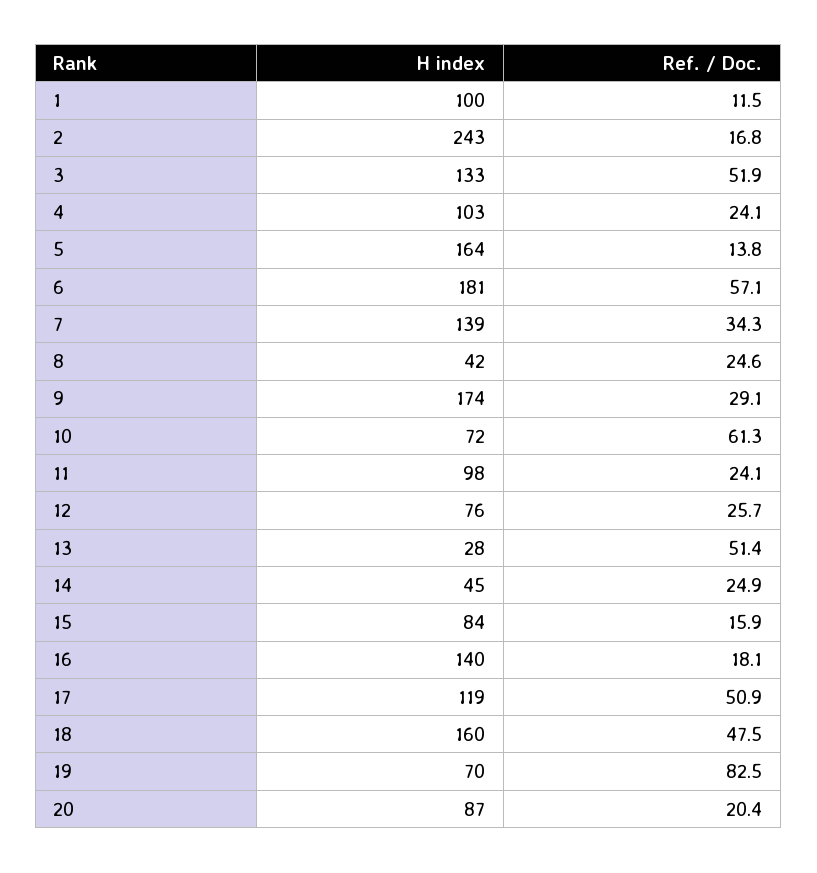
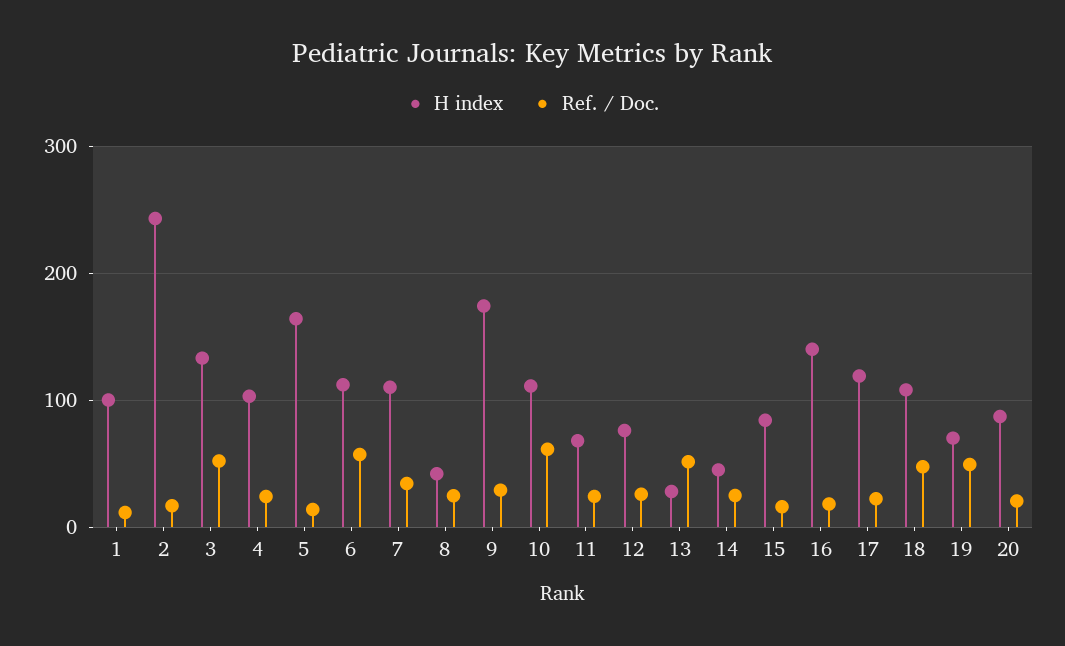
H index, 6: 181 -> 110
H index, 7: 139 -> 110
H index, 10: 72 -> 110
H index, 11: 98 -> 70
Ref. / Doc., 17: 50.9 -> 20
H index, 18: 160 -> 110
Ref. / Doc., 19: 82.5 -> 50

